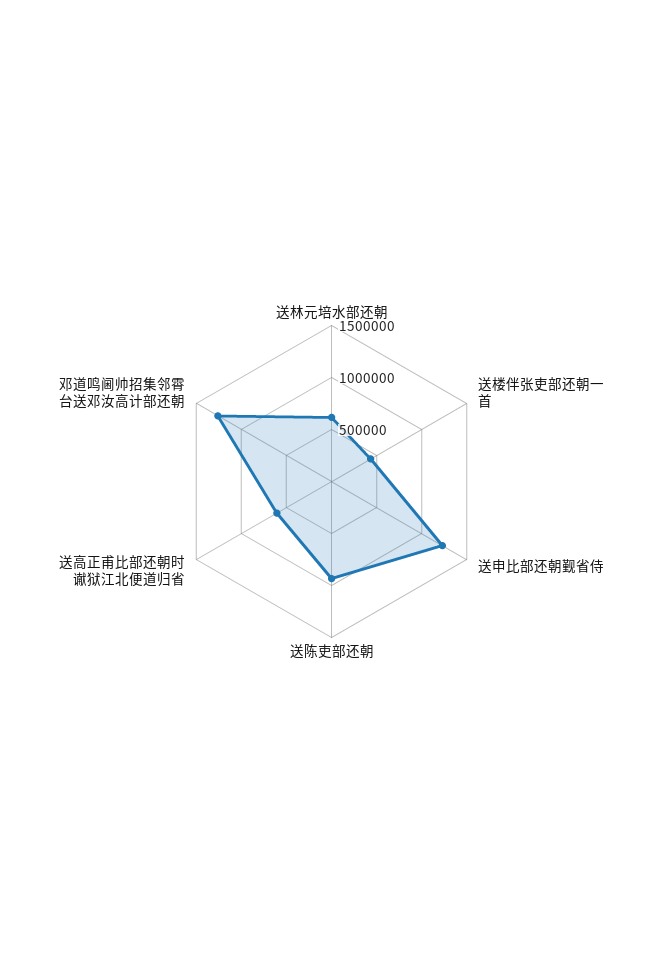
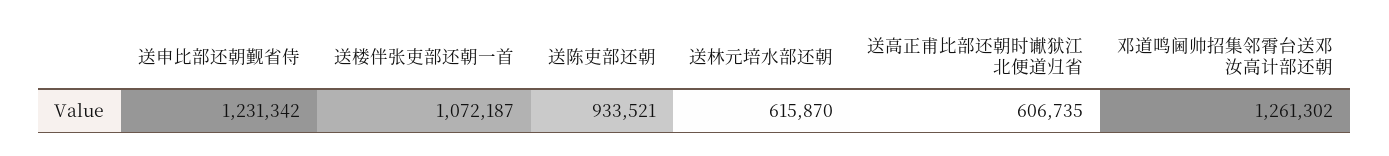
送楼伴张吏部还朝一首: 400000 -> 1072187

